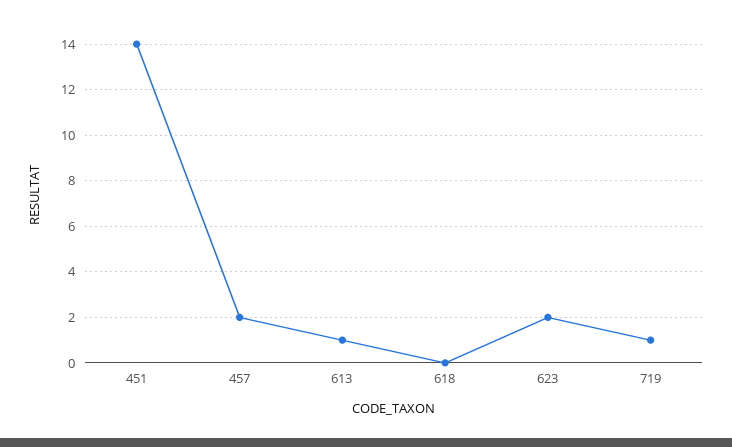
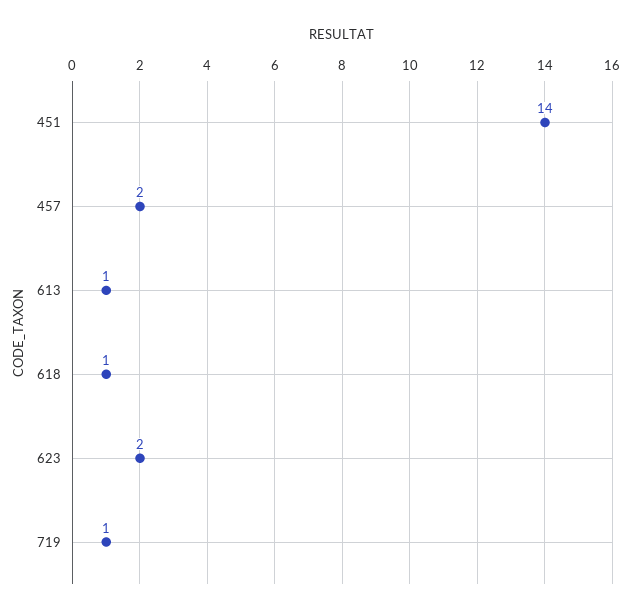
618: 0 -> 1

